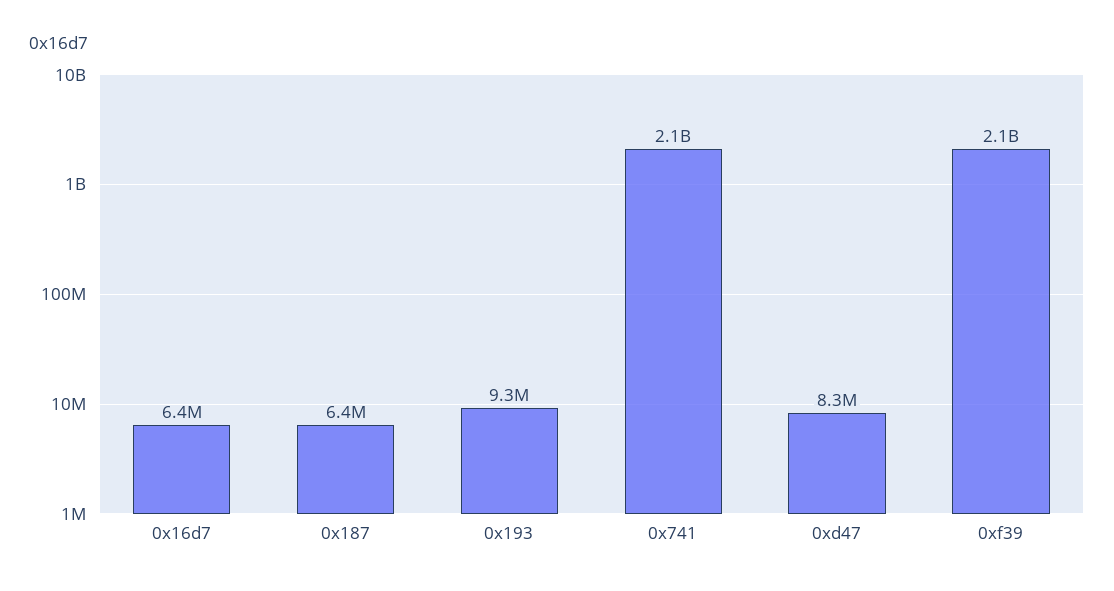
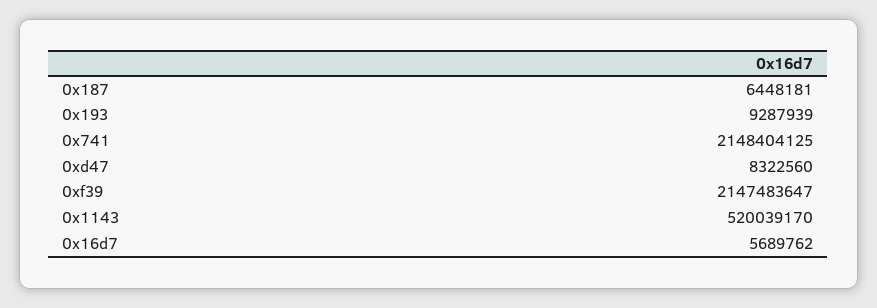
0x16d7: 6400000 -> 5689762
0x1143: none -> 520039170

